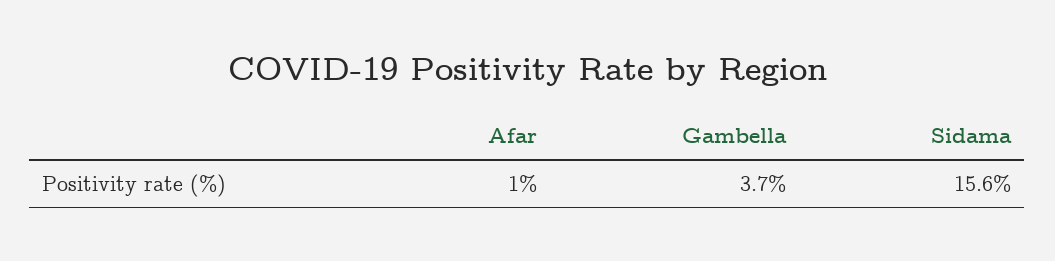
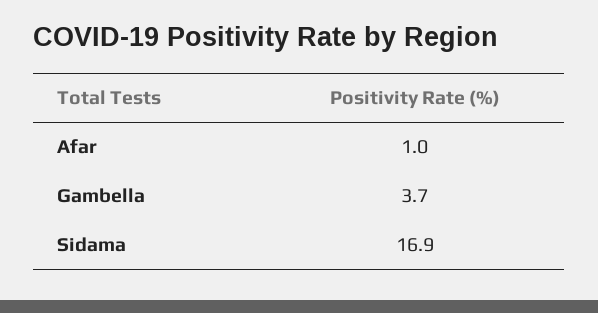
Sidama: 15.6 -> 16.9

